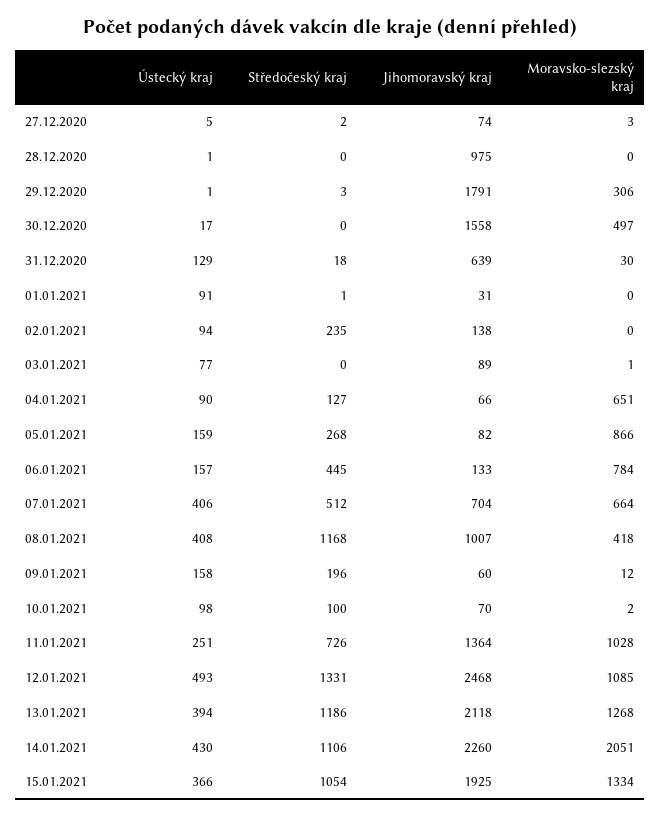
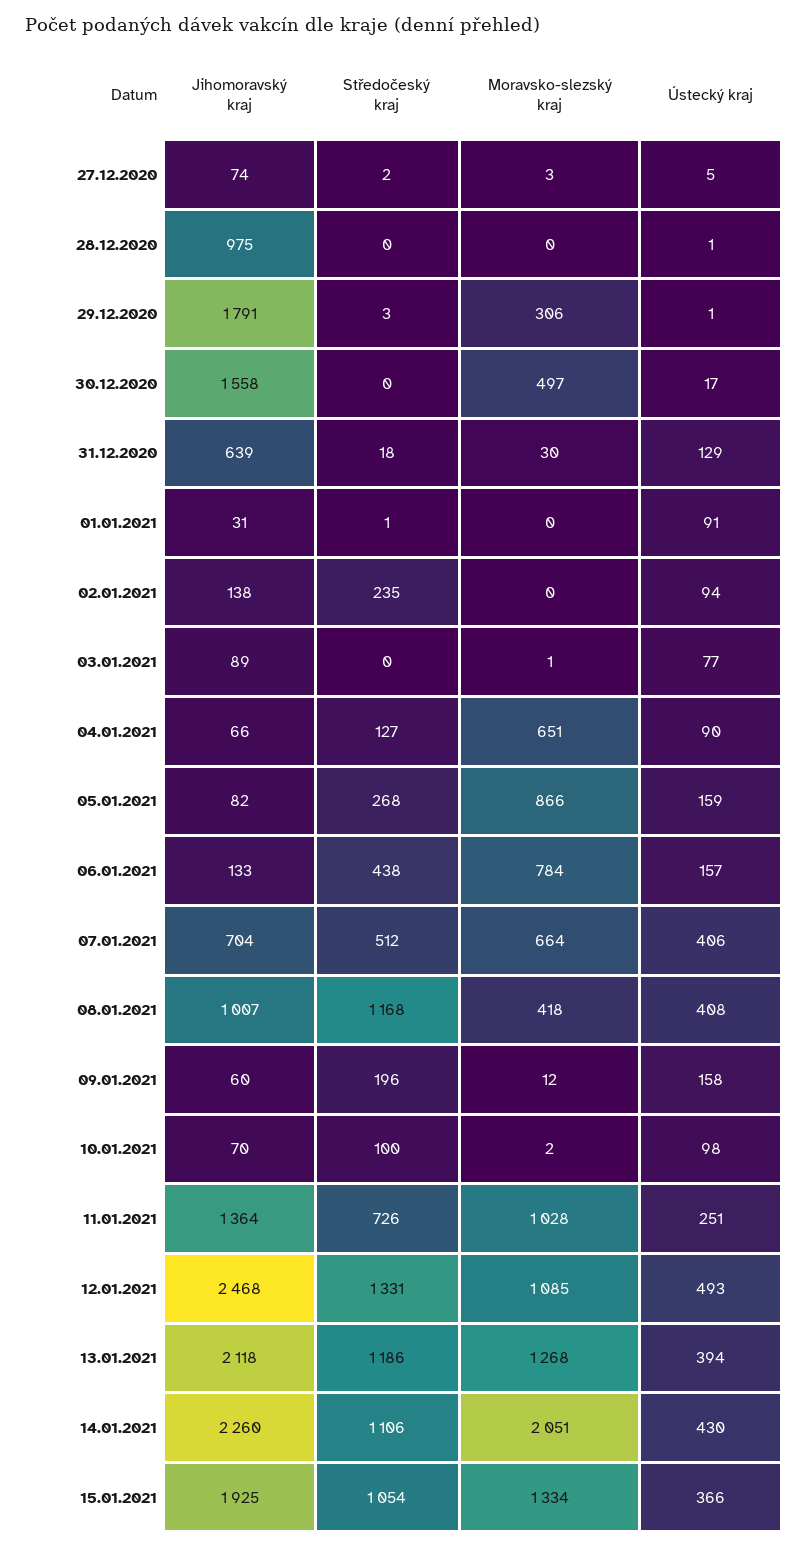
Středočeský kraj, 06.01.2021: 445 -> 438

